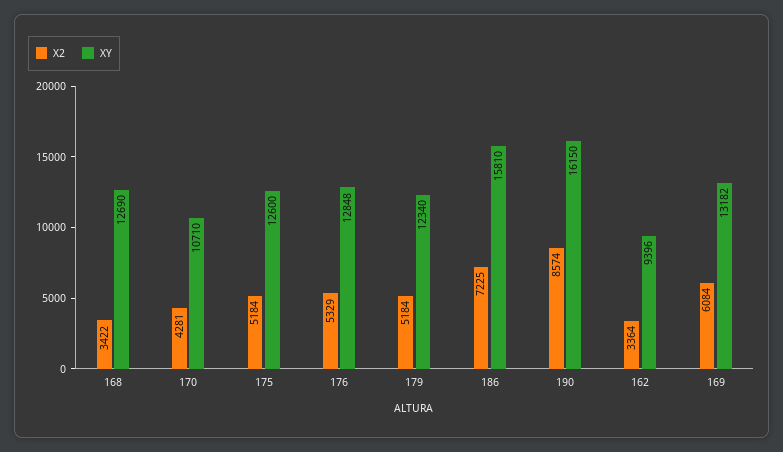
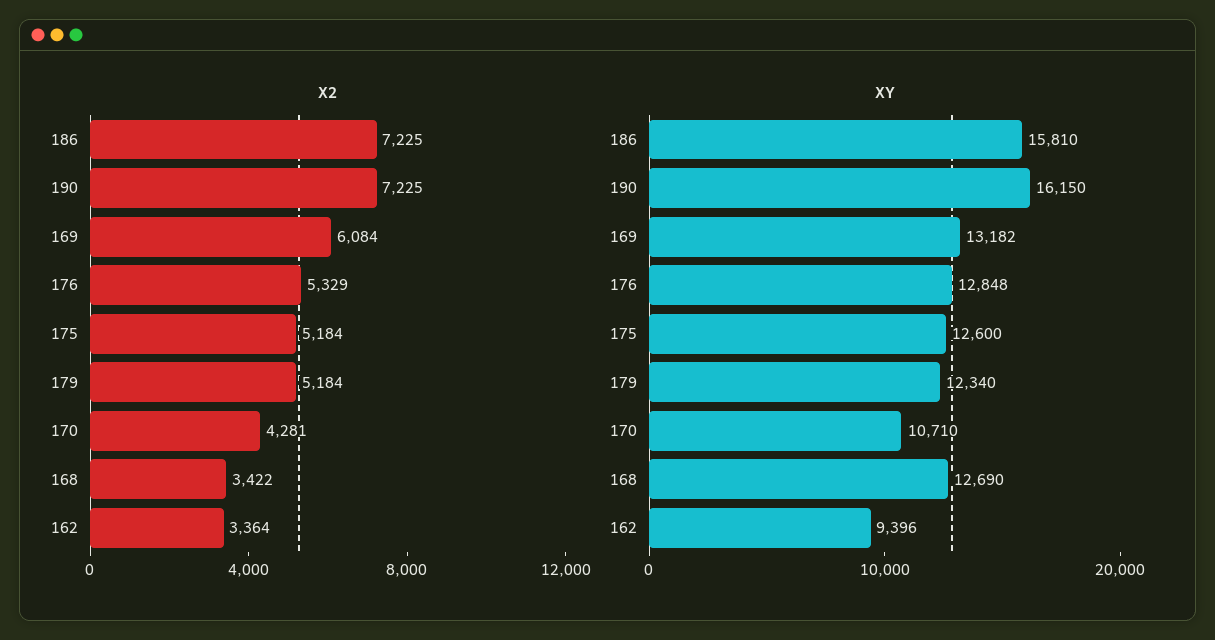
X2, 190: 8574 -> 7225

